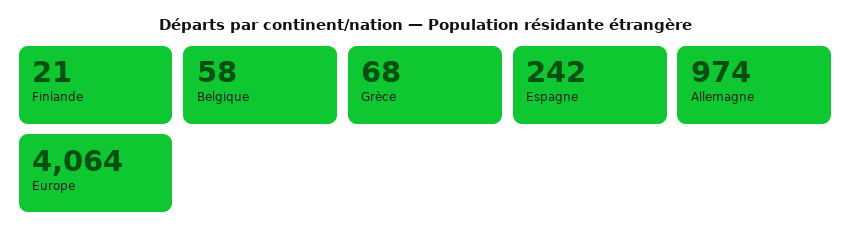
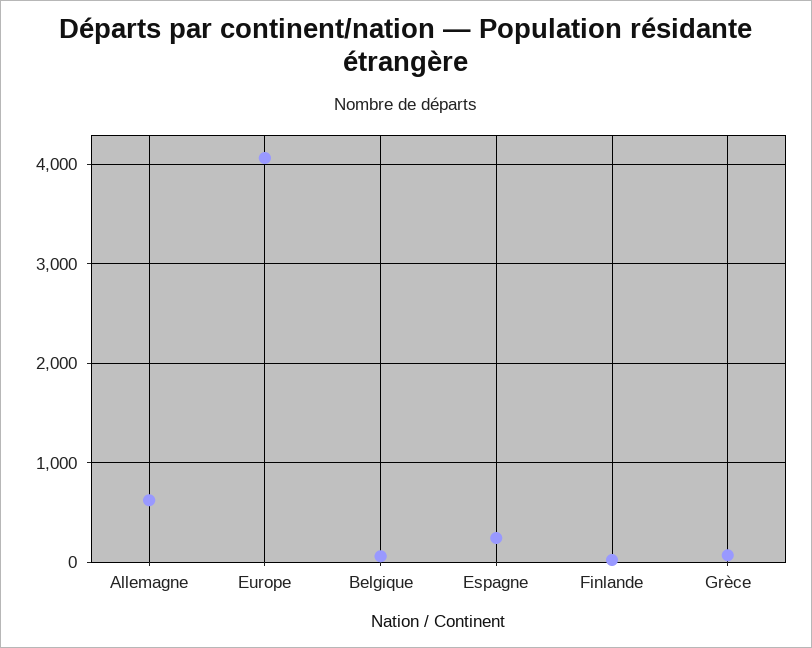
Allemagne: 974 -> 600

